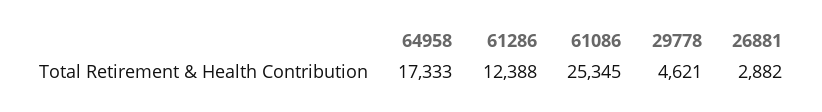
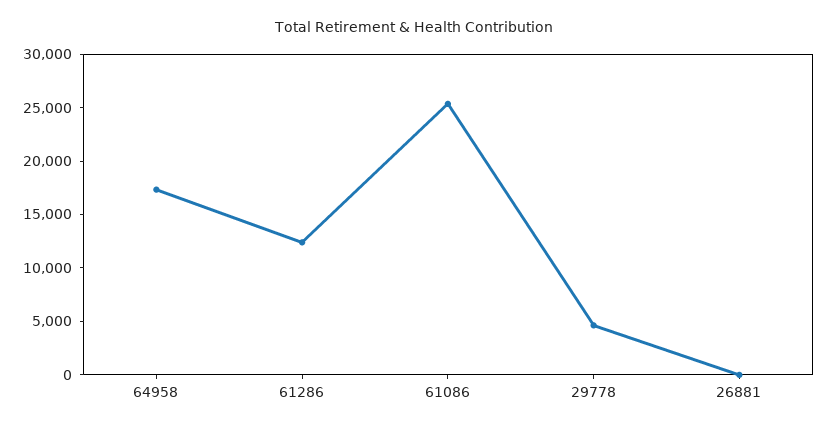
26881: 2882 -> 0

